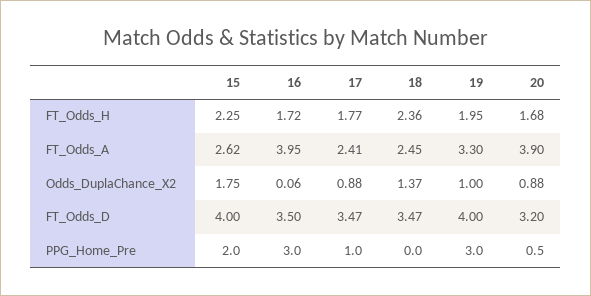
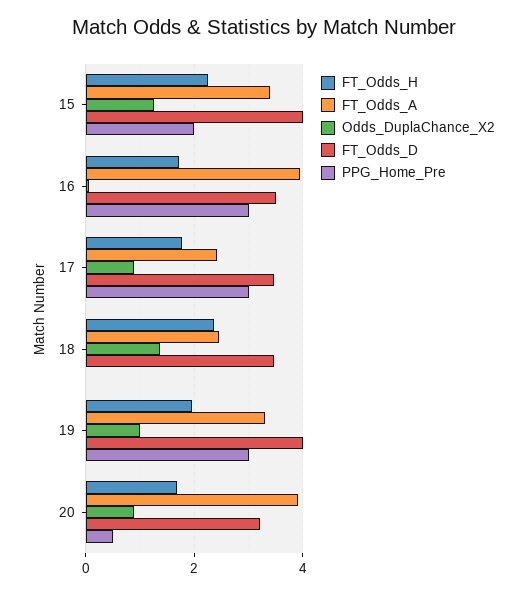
FT_Odds_A, 15: 2.62 -> 3.4
Odds_DuplaChance_X2, 15: 1.75 -> 1.2
PPG_Home_Pre, 17: 1 -> 3

